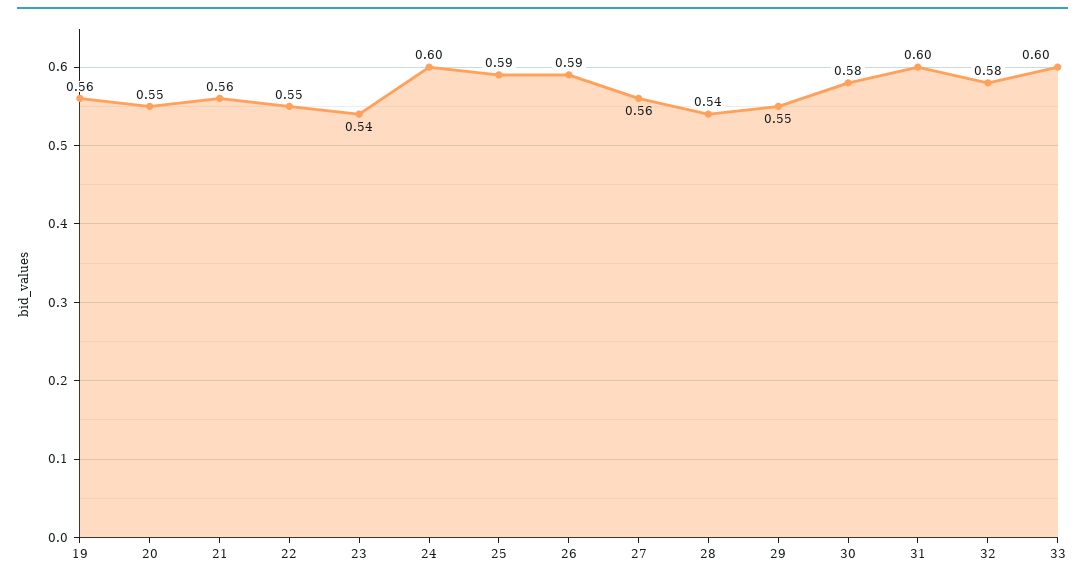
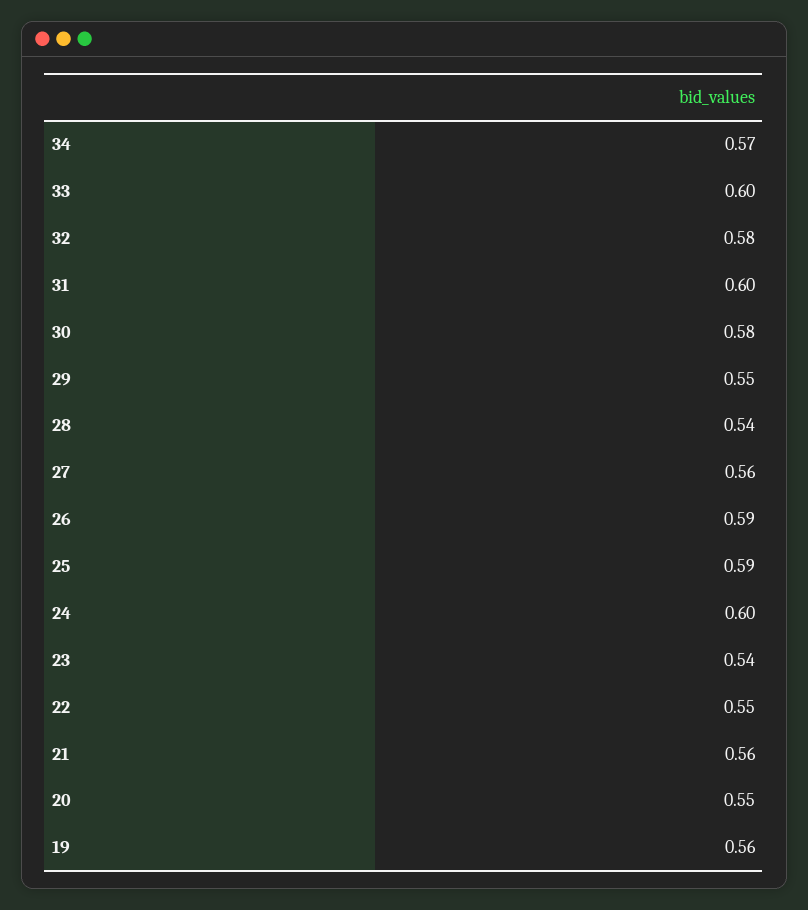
34: none -> 0.57

